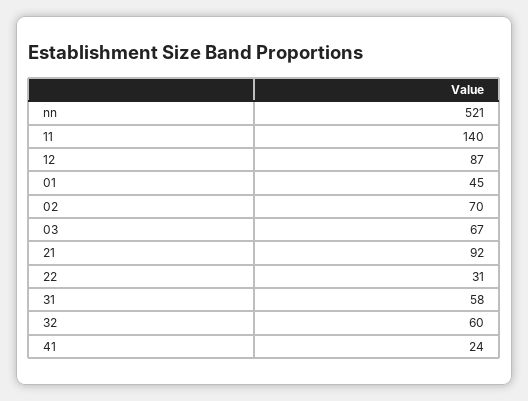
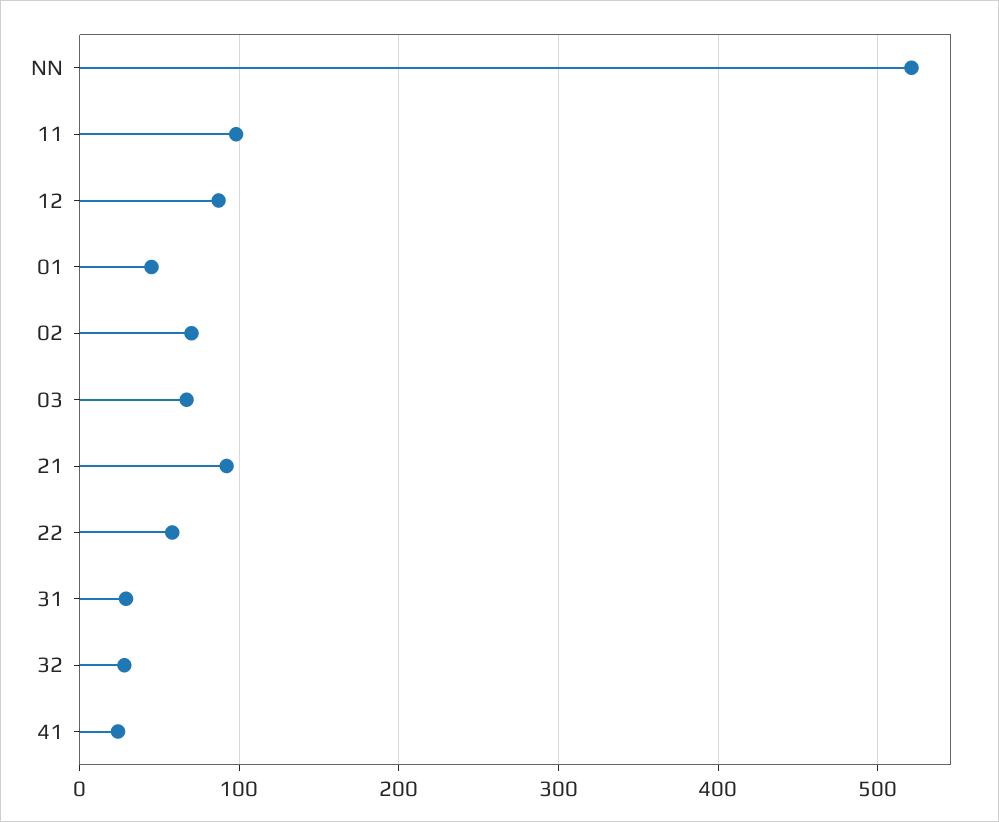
11: 140 -> 100
22: 31 -> 60
31: 58 -> 30
32: 60 -> 30

